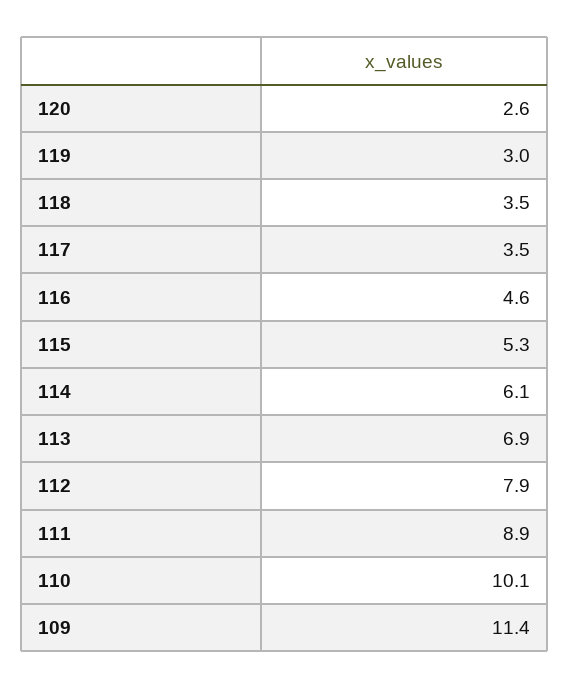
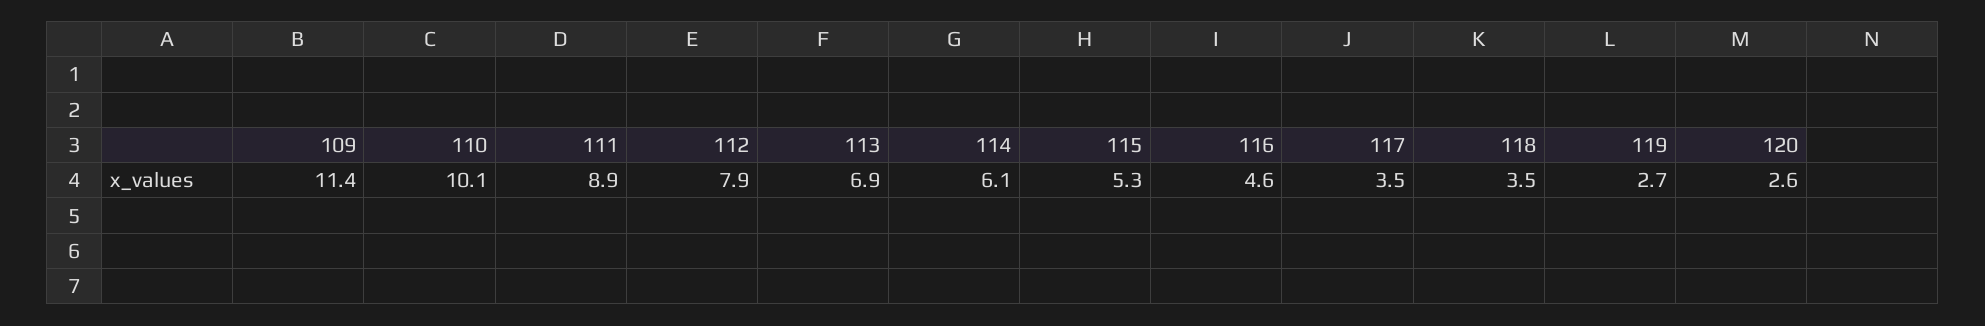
119: 3 -> 2.7

